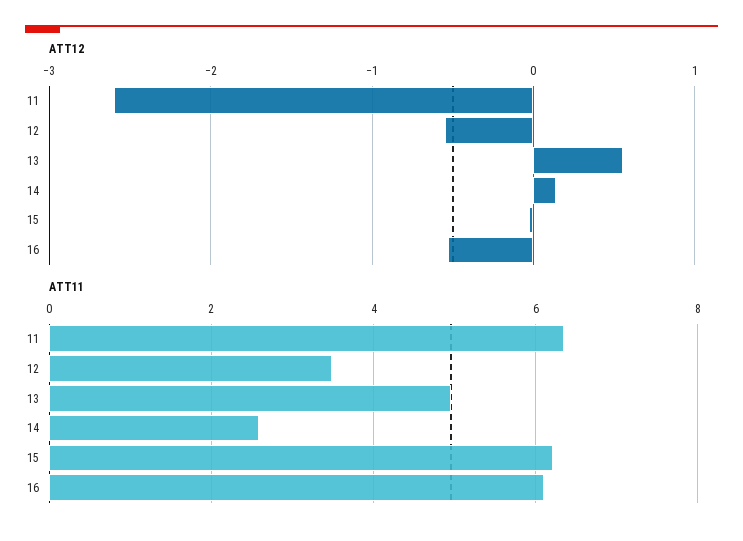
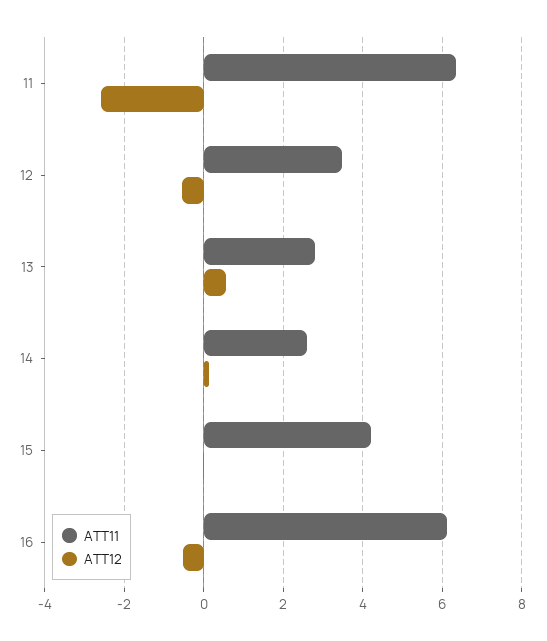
ATT11, 13: 5 -> 2.8
ATT11, 15: 6.2 -> 4.2

